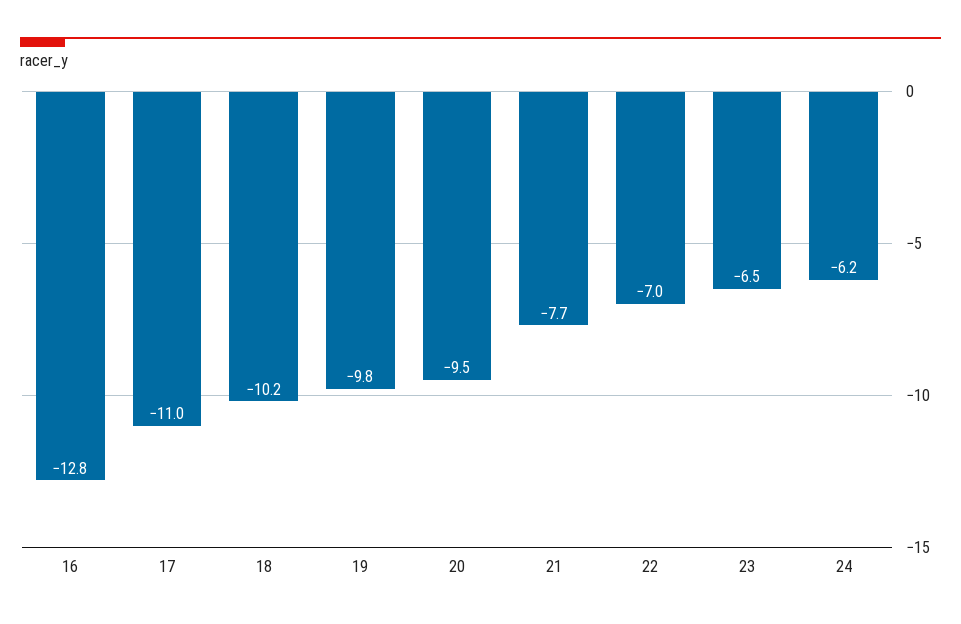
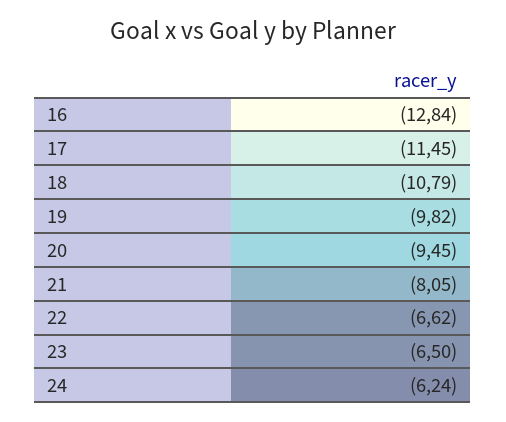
17: -11 -> -11.45
18: -10.2 -> -10.79
21: -7.7 -> -8.05
22: -7 -> -6.62

